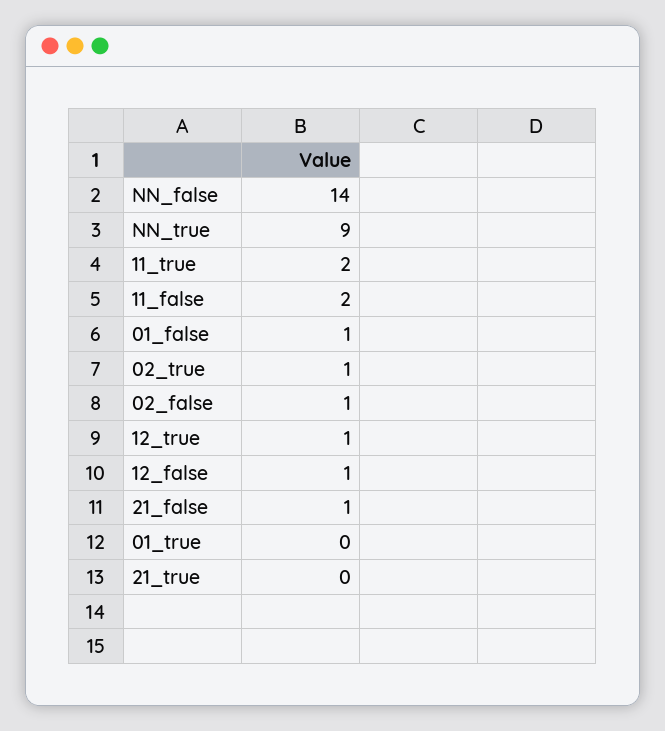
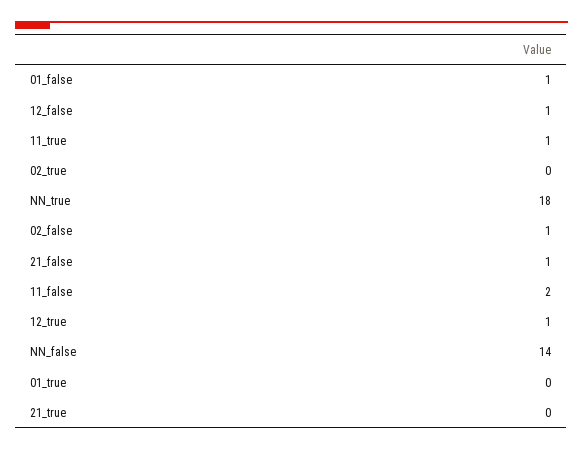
NN_true: 9 -> 18
11_true: 2 -> 1
02_true: 1 -> 0

